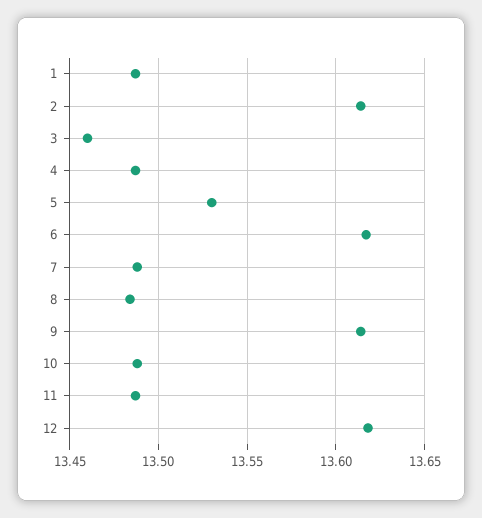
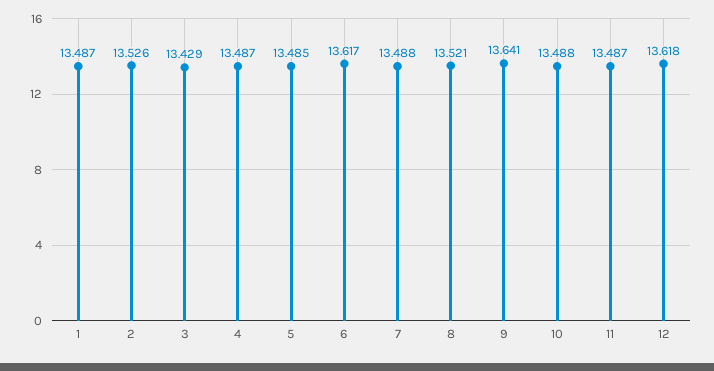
2: 13.615 -> 13.526
3: 13.46 -> 13.429
5: 13.53 -> 13.485
8: 13.485 -> 13.521
9: 13.615 -> 13.641

